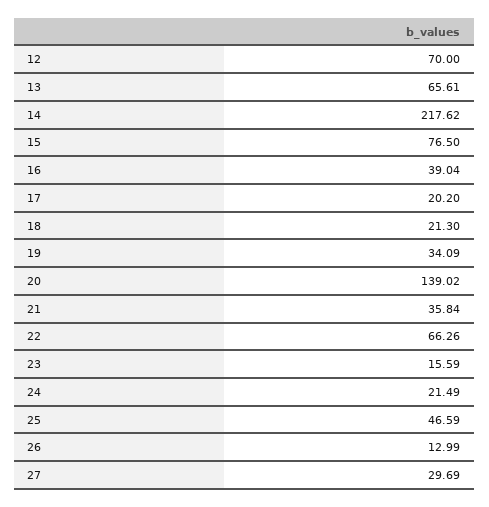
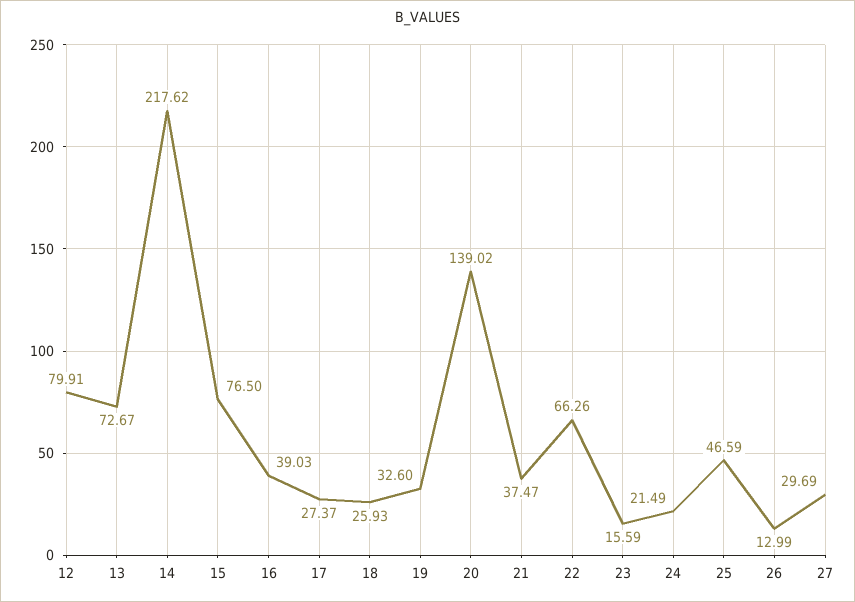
12: 70 -> 79.91
13: 65.61 -> 72.67
16: 39.04 -> 39.03
17: 20.2 -> 27.37
18: 21.3 -> 25.93
19: 34.09 -> 32.6
21: 35.84 -> 37.47

